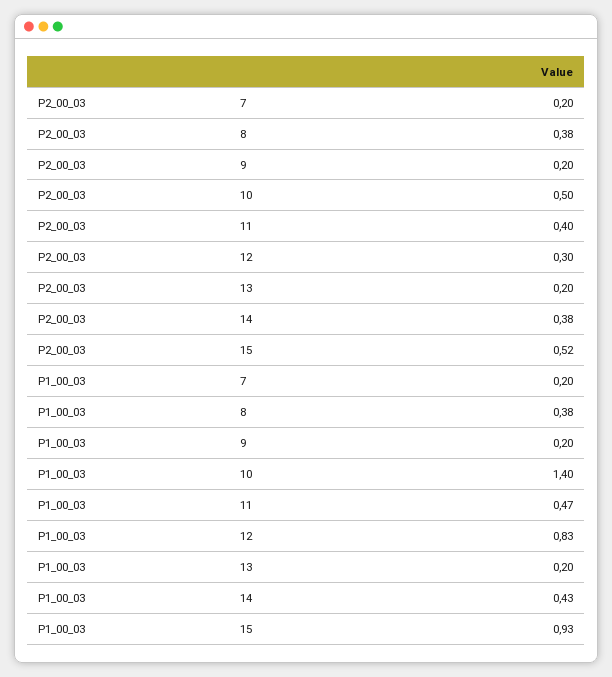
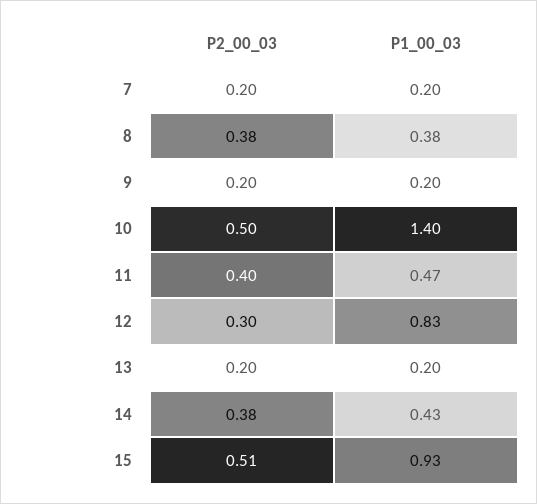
P2_00_03, 15: 0.52 -> 0.51

